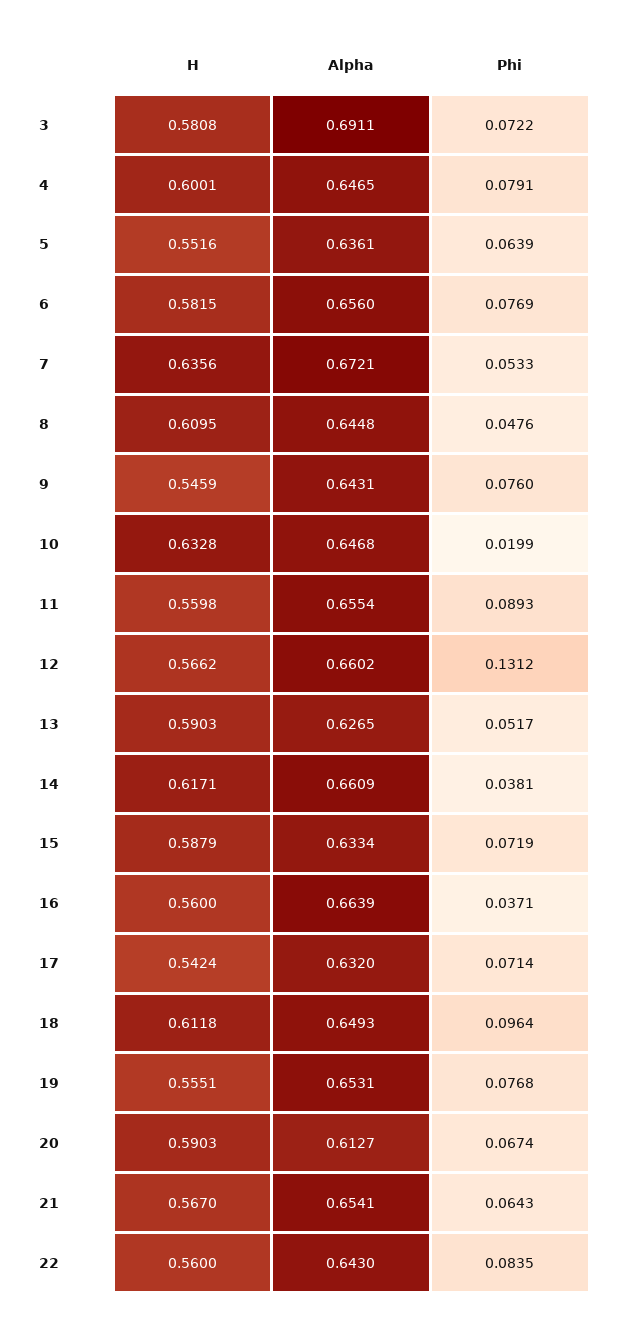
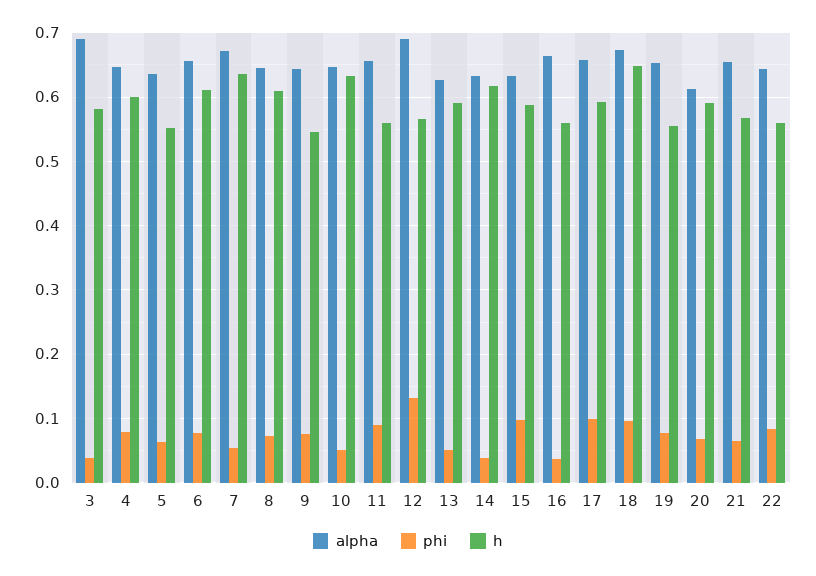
Phi, 3: 0.0722 -> 0.04
H, 6: 0.5815 -> 0.61
Phi, 8: 0.0476 -> 0.07
Phi, 10: 0.0199 -> 0.05
Alpha, 12: 0.6602 -> 0.69
Alpha, 14: 0.6609 -> 0.63
Phi, 15: 0.0719 -> 0.1
H, 17: 0.5424 -> 0.59
Alpha, 17: 0.632 -> 0.66
Phi, 17: 0.0714 -> 0.1
H, 18: 0.6118 -> 0.65
Alpha, 18: 0.6493 -> 0.67

